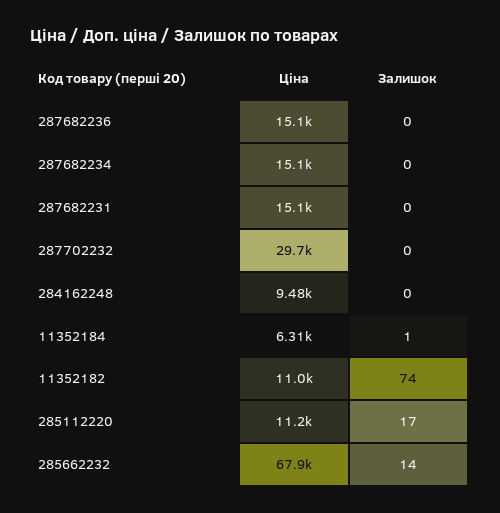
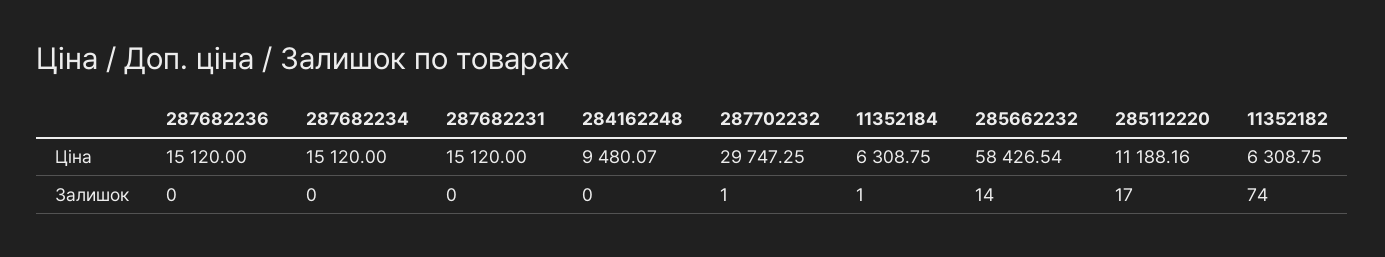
Залишок, 287702232: 0 -> 1
Ціна, 11352182: 11000 -> 6308.75
Ціна, 285662232: 67900 -> 58426.54

